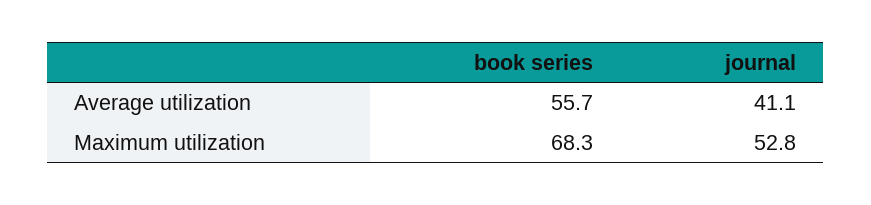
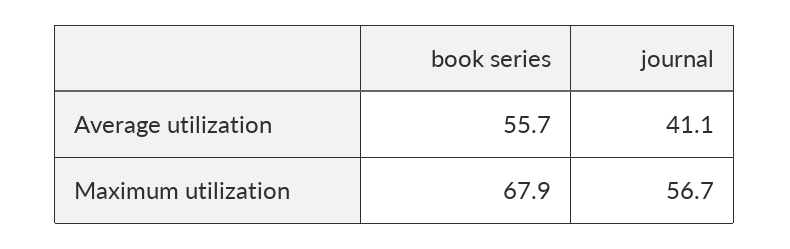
book series, Maximum utilization: 68.3 -> 67.9
journal, Maximum utilization: 52.8 -> 56.7

